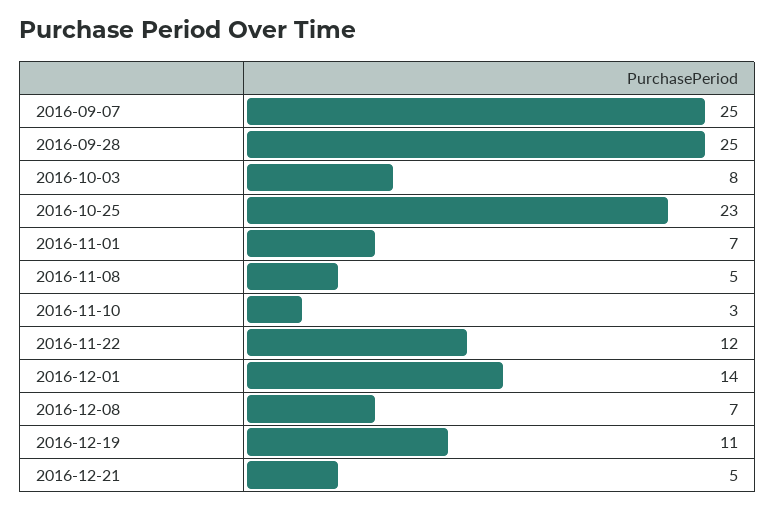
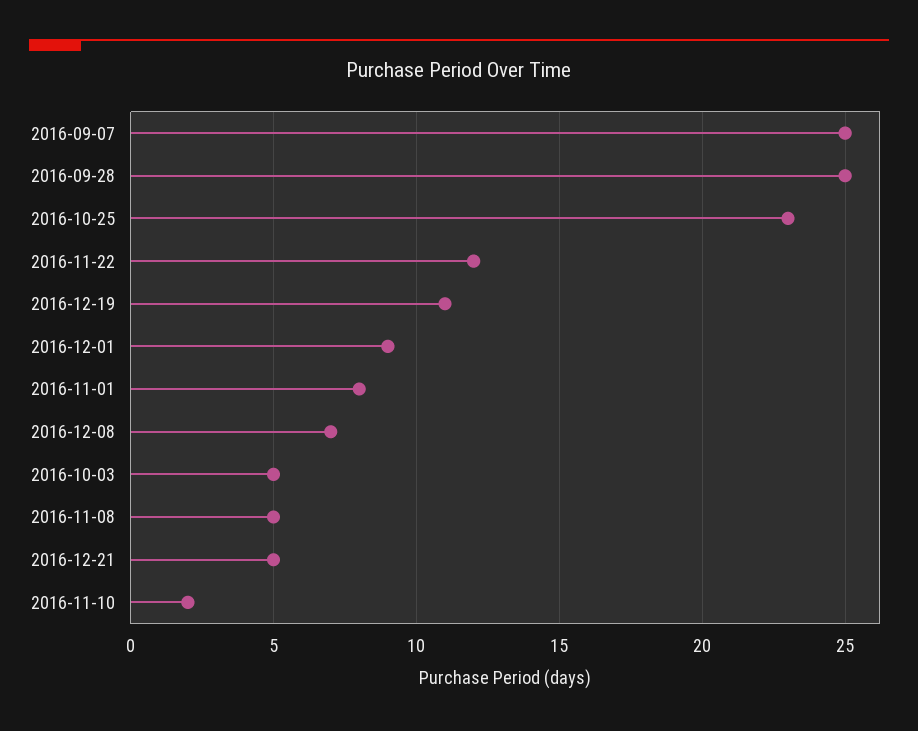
2016-10-03: 8 -> 5
2016-11-01: 7 -> 8
2016-11-10: 3 -> 2
2016-12-01: 14 -> 9

